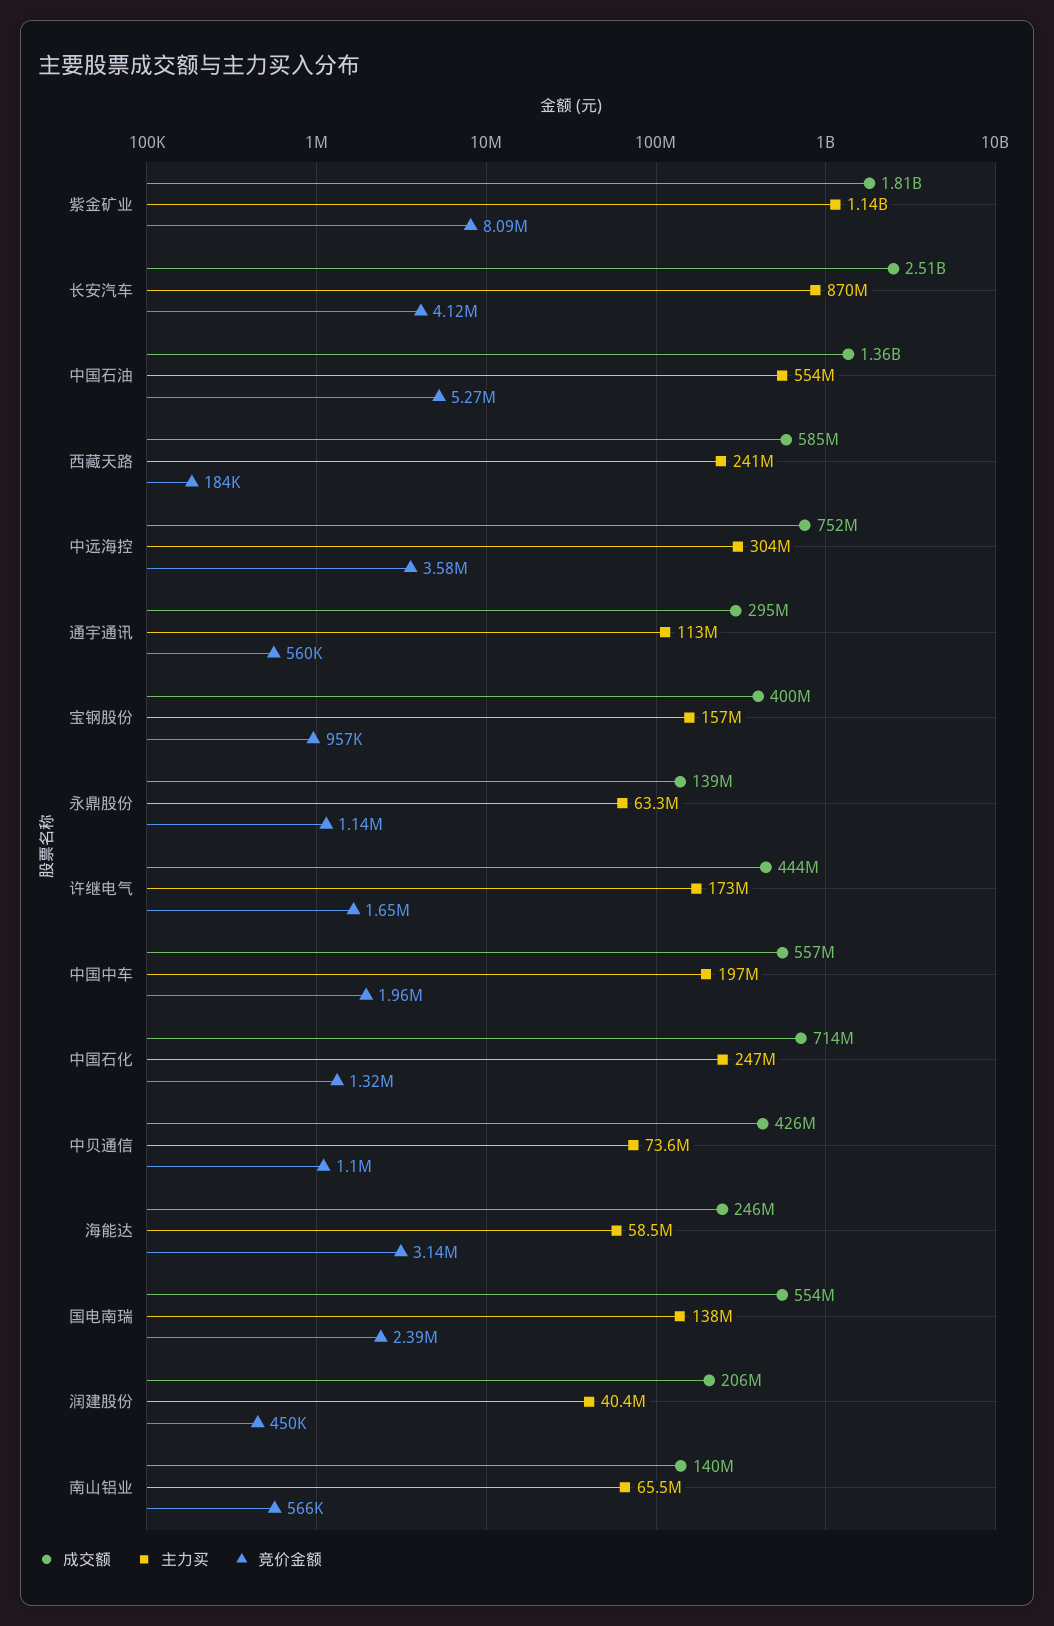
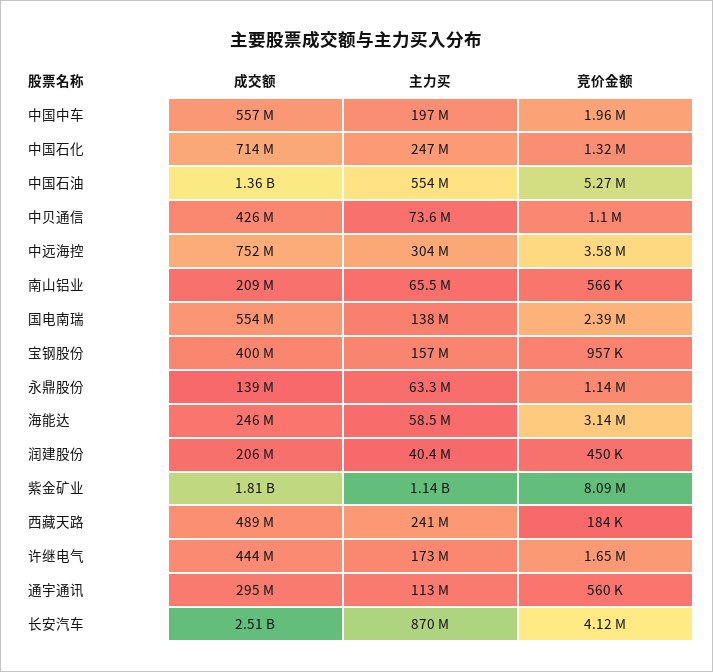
成交额, 西藏天路: 585000000 -> 489000000
成交额, 南山铝业: 140000000 -> 209000000

